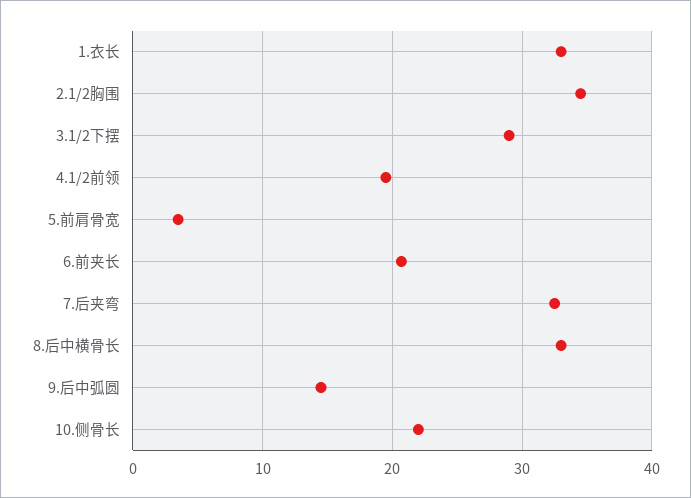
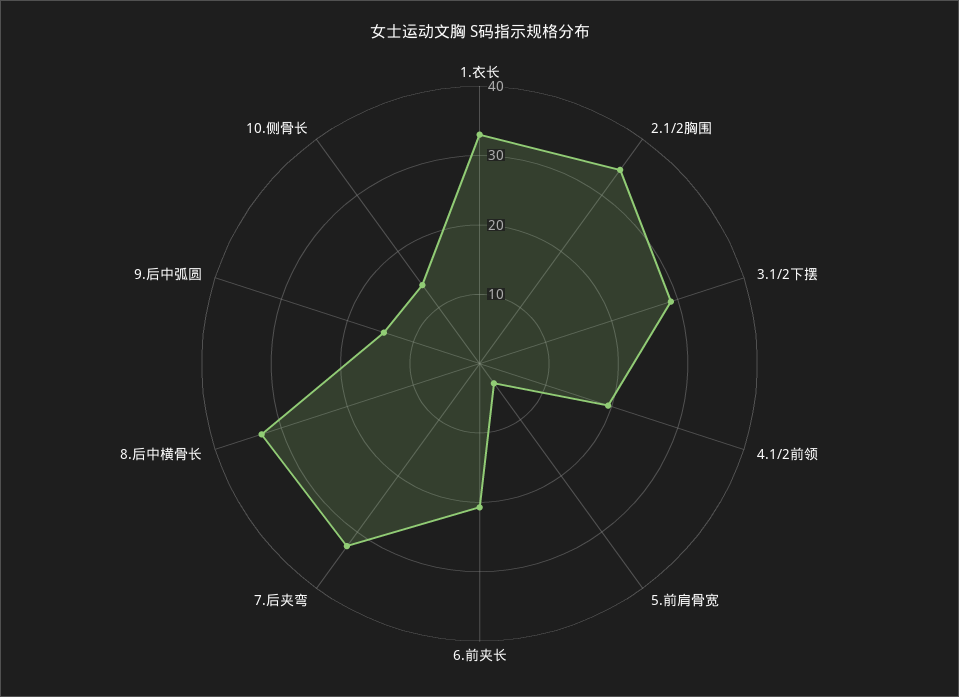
10.侧骨长: 22 -> 14

